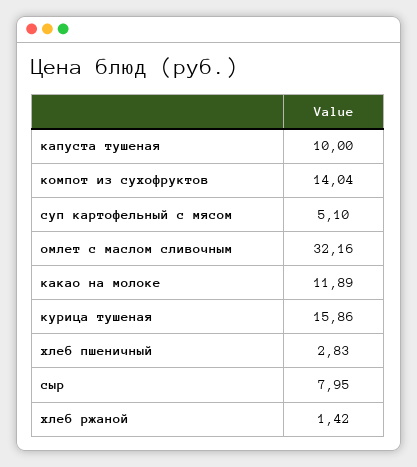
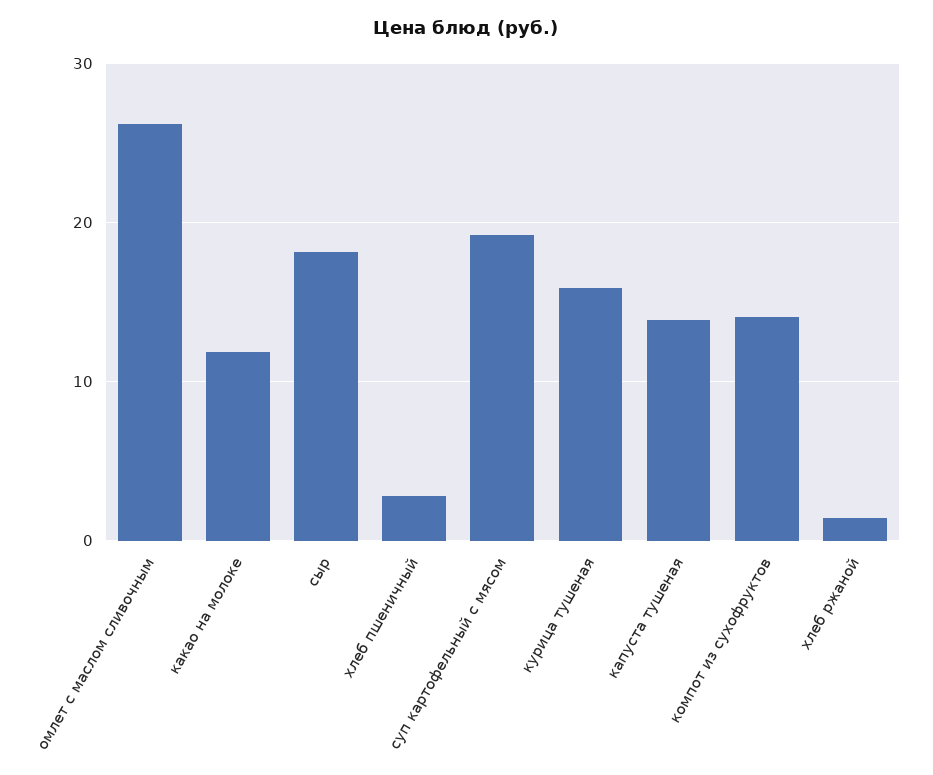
капуста тушеная: 10 -> 14
суп картофельный с мясом: 5.1 -> 19
омлет с маслом сливочным: 32.16 -> 26
сыр: 7.95 -> 18

